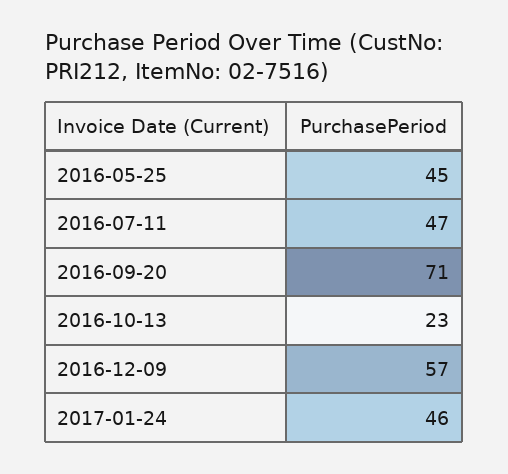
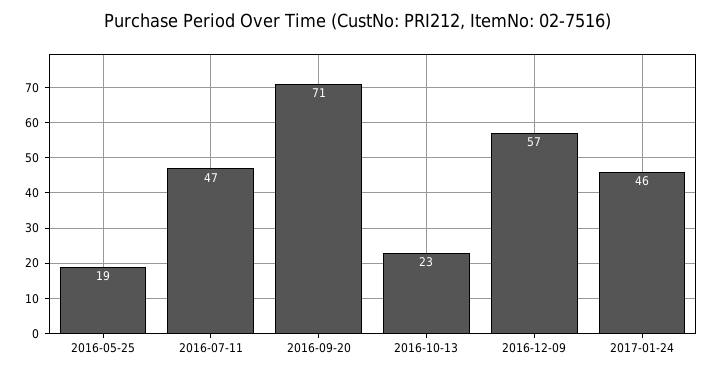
2016-05-25: 45 -> 19

